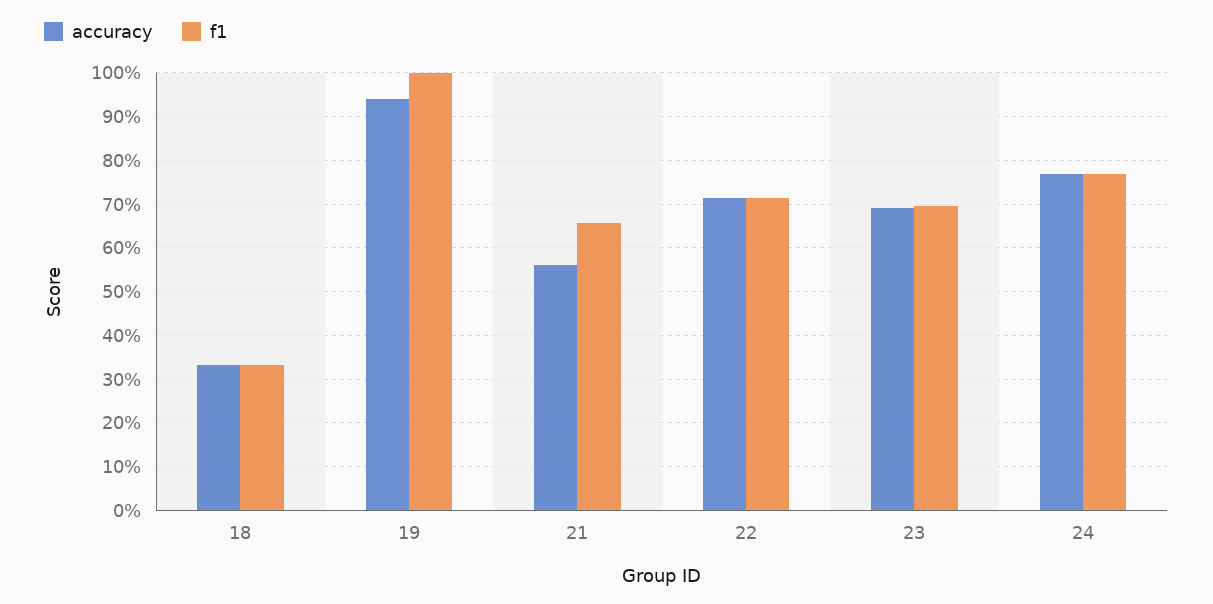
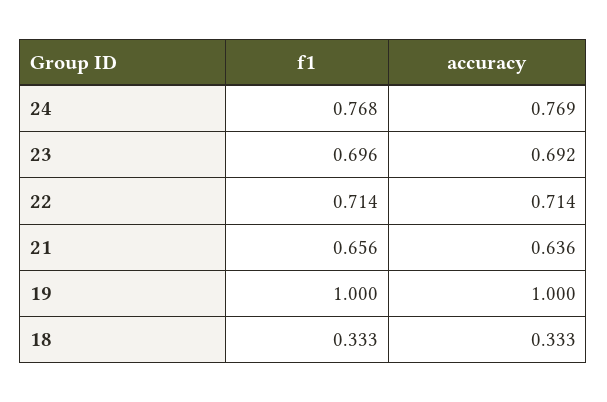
accuracy, 19: 0.94 -> 1
accuracy, 21: 0.56 -> 0.636

